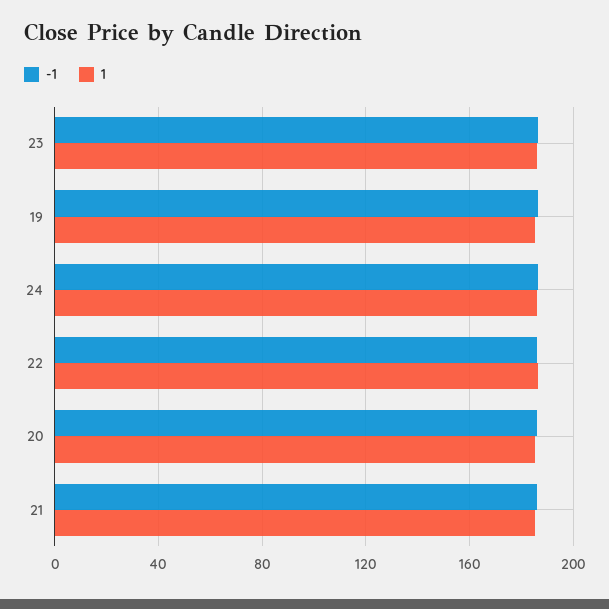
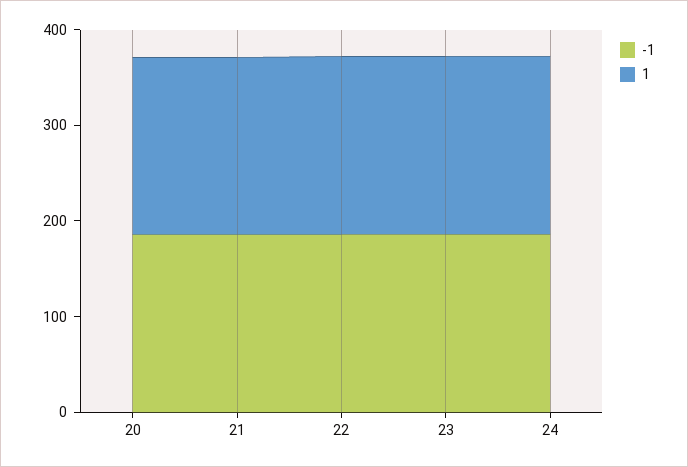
-1, 19: 185 -> none
1, 19: 185 -> none

